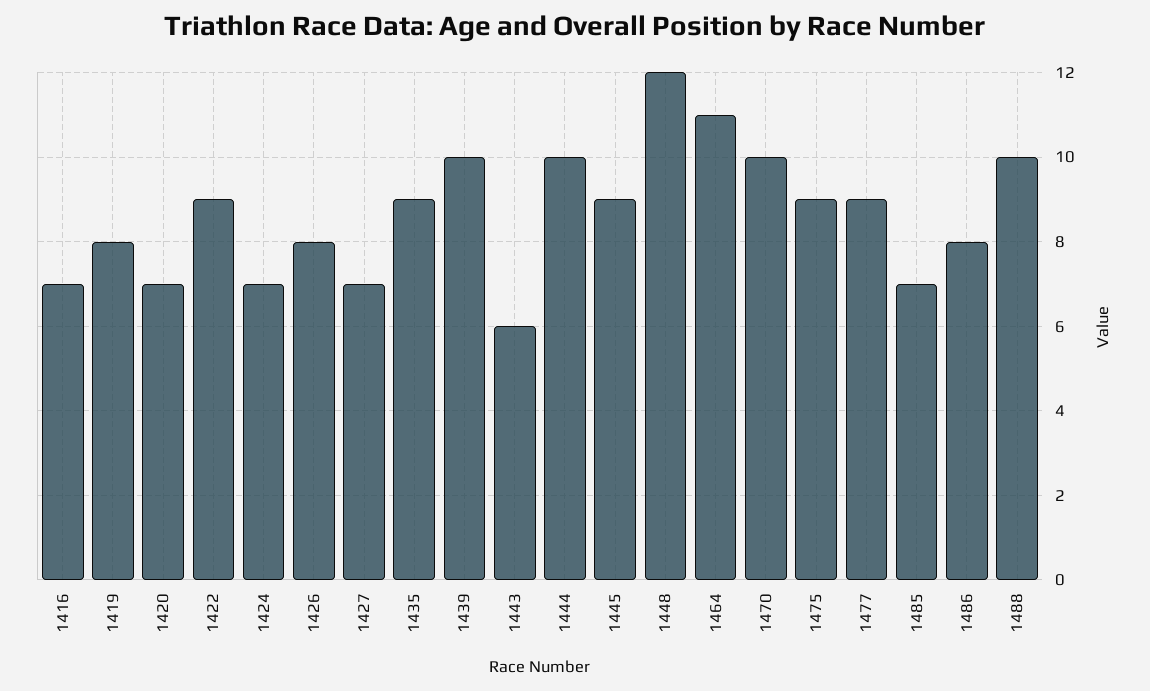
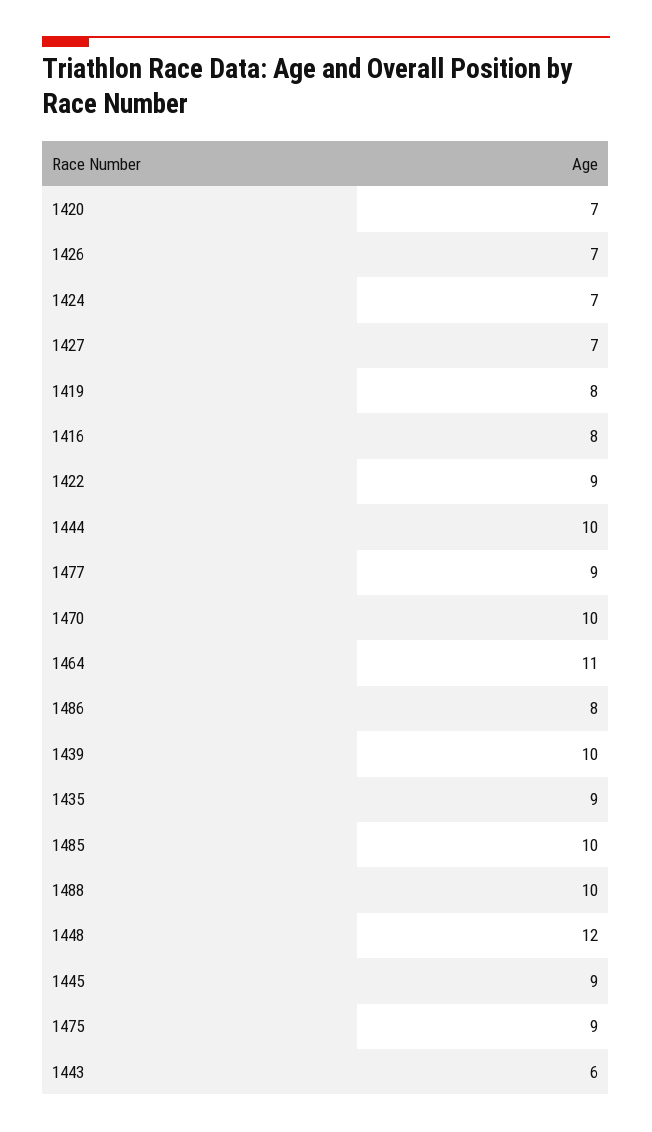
1416: 7 -> 8
1426: 8 -> 7
1485: 7 -> 10

